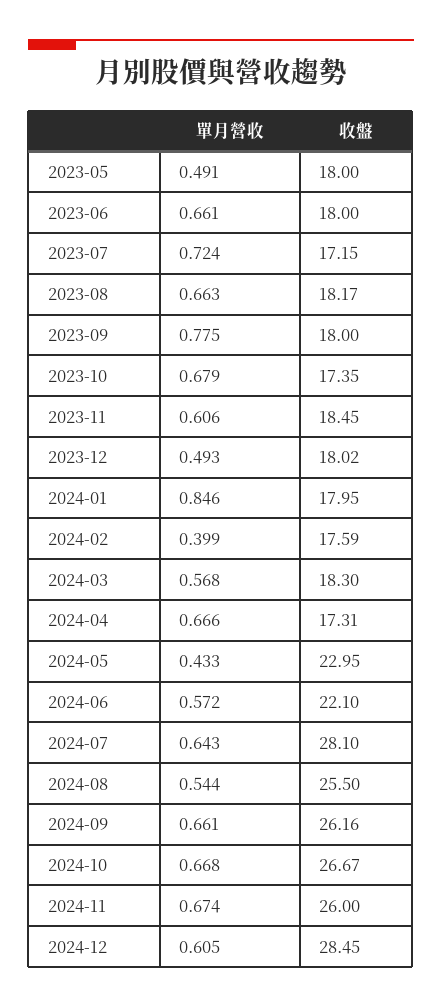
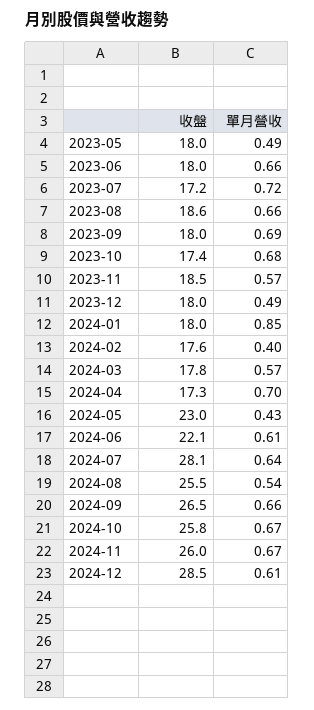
收盤, 2023-08: 18.17 -> 18.6
單月營收, 2023-09: 0.775 -> 0.69
單月營收, 2023-11: 0.606 -> 0.57
收盤, 2024-03: 18.3 -> 17.8
單月營收, 2024-04: 0.666 -> 0.7
單月營收, 2024-06: 0.572 -> 0.61
收盤, 2024-09: 26.16 -> 26.5
收盤, 2024-10: 26.67 -> 25.8

